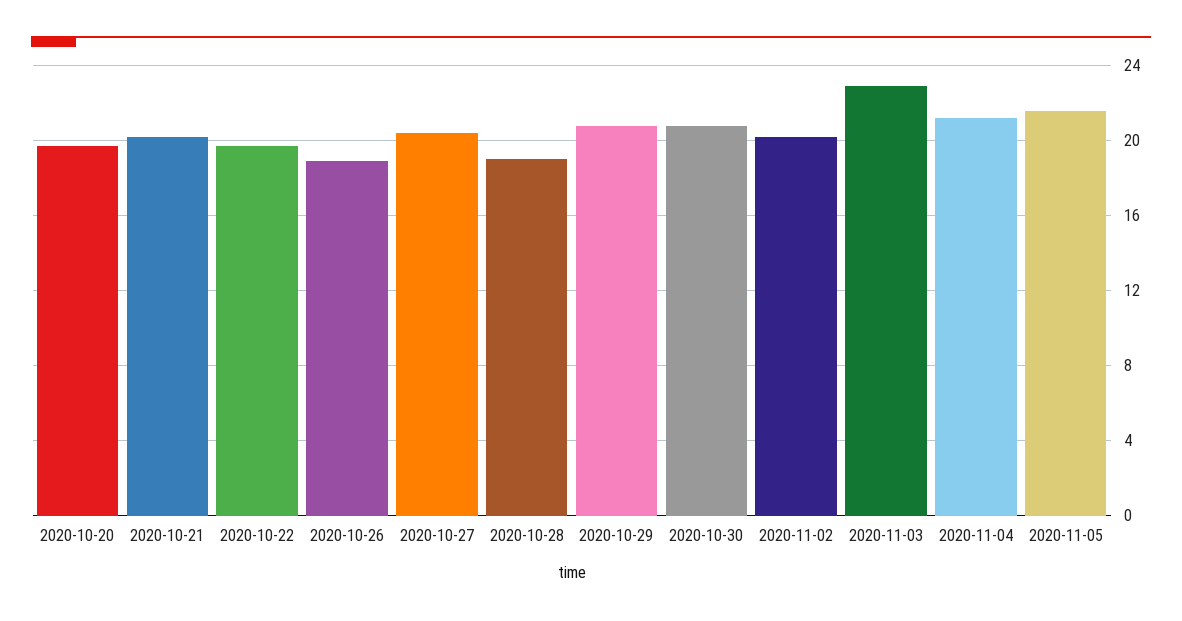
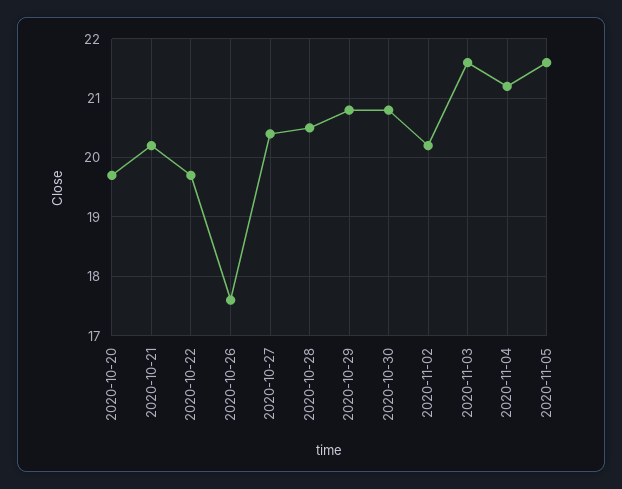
2020-10-26: 19 -> 17.5
2020-10-28: 19 -> 20.5
2020-11-03: 23 -> 21.5

